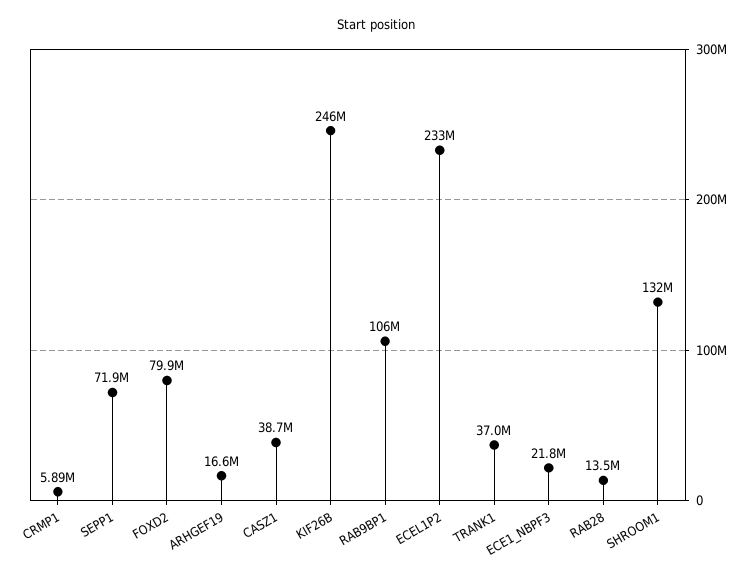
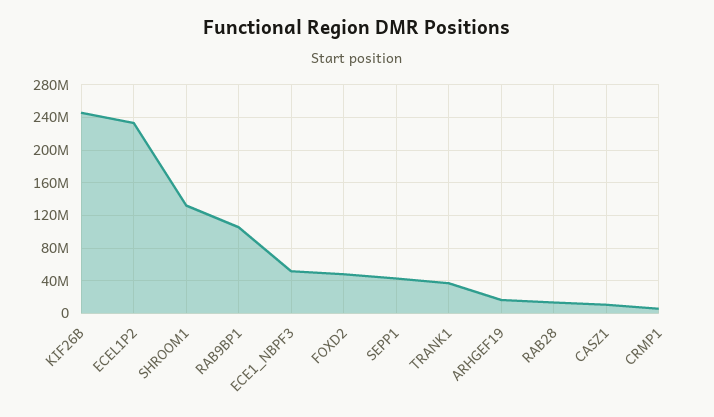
SEPP1: 71900000 -> 40000000
FOXD2: 79900000 -> 50000000
CASZ1: 38700000 -> 10000000
ECE1_NBPF3: 21800000 -> 50000000

